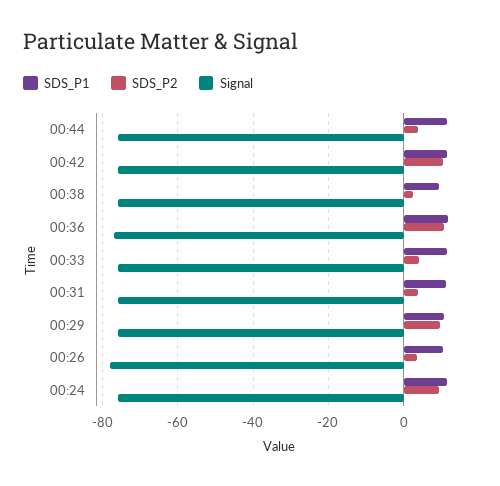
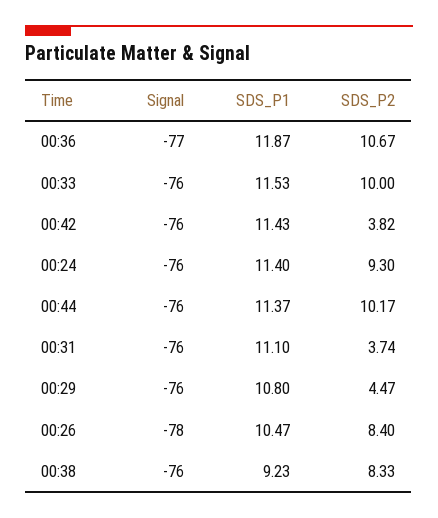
SDS_P2, 00:44: 4 -> 10.17
SDS_P2, 00:42: 10 -> 3.82
SDS_P2, 00:38: 2 -> 8.33
SDS_P2, 00:33: 4 -> 10
SDS_P2, 00:29: 10 -> 4.47
SDS_P2, 00:26: 4 -> 8.4

